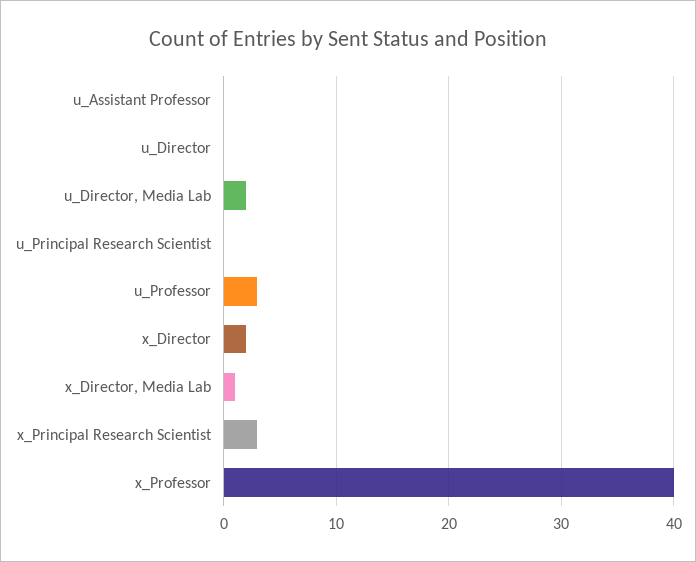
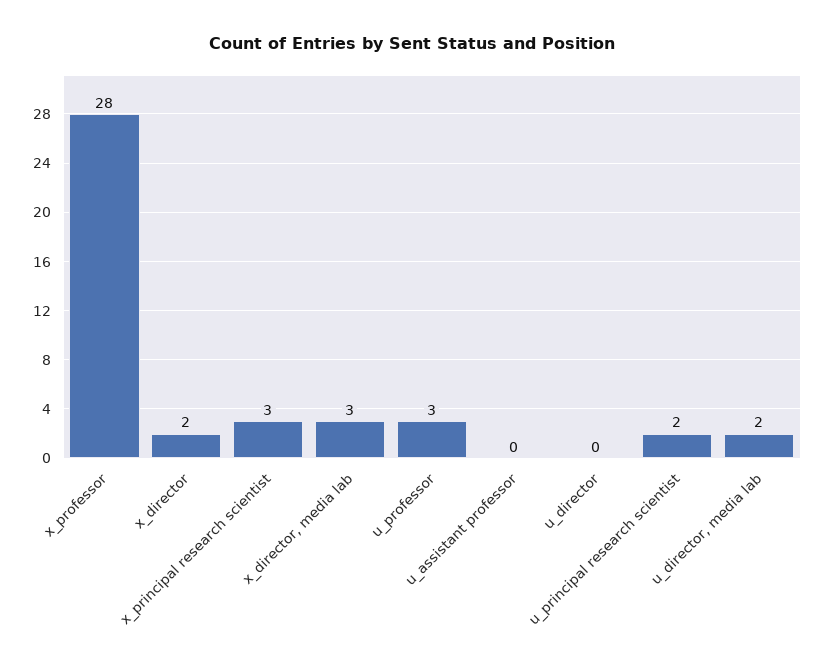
u_Principal Research Scientist: 0 -> 2
x_Director, Media Lab: 1 -> 3
x_Professor: 40 -> 28

